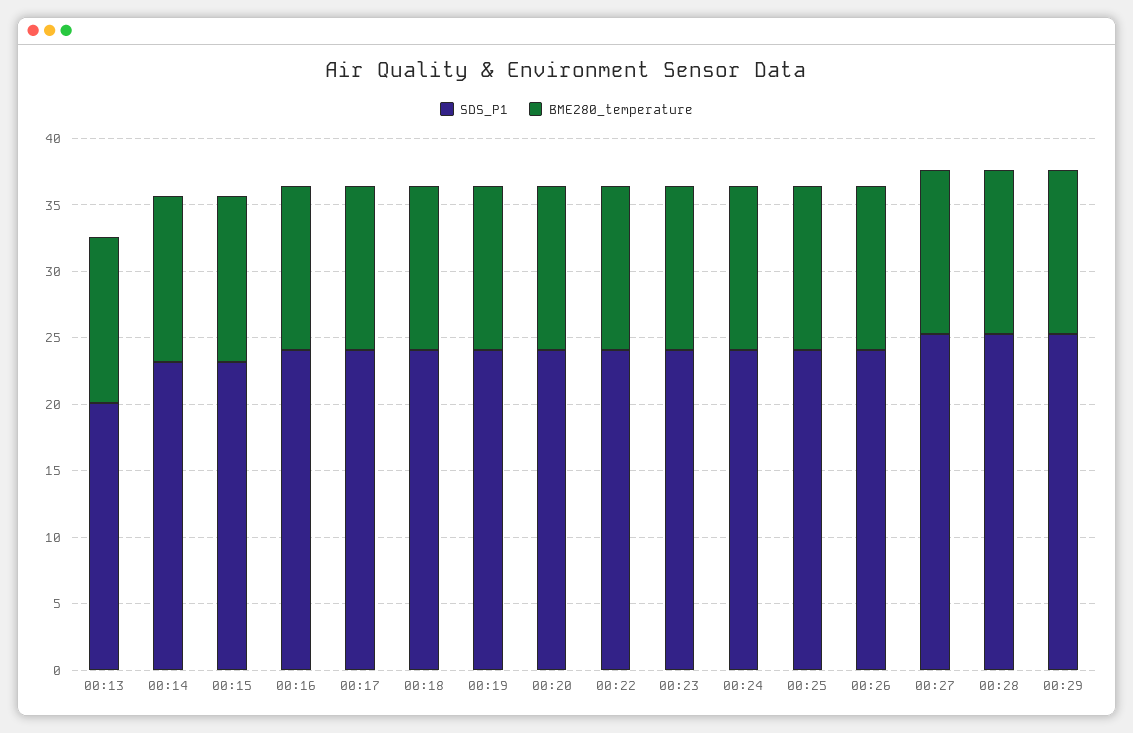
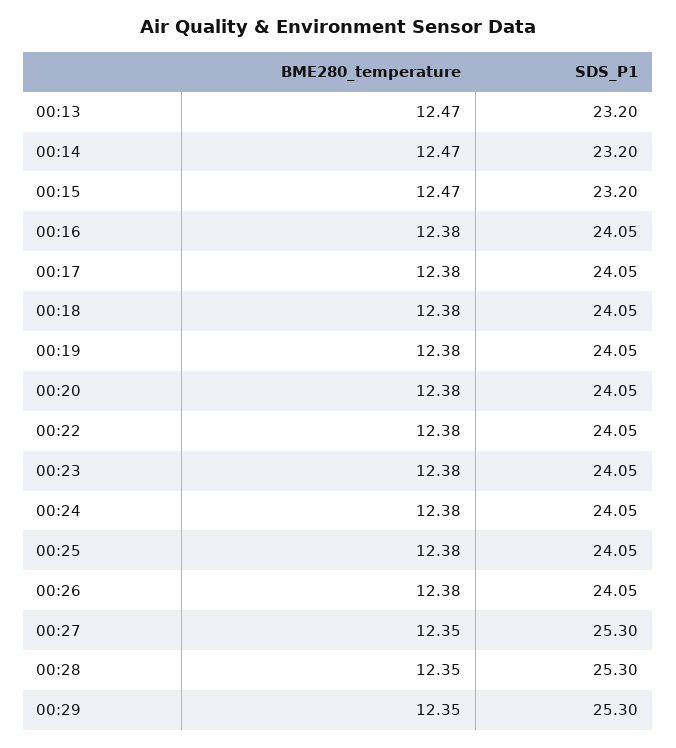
SDS_P1, 00:13: 20 -> 23.2

